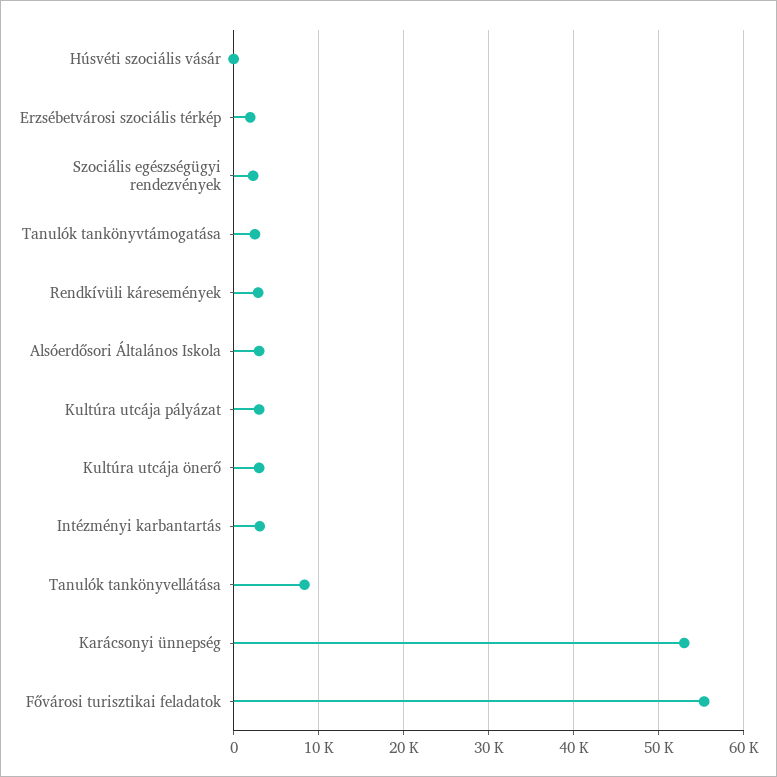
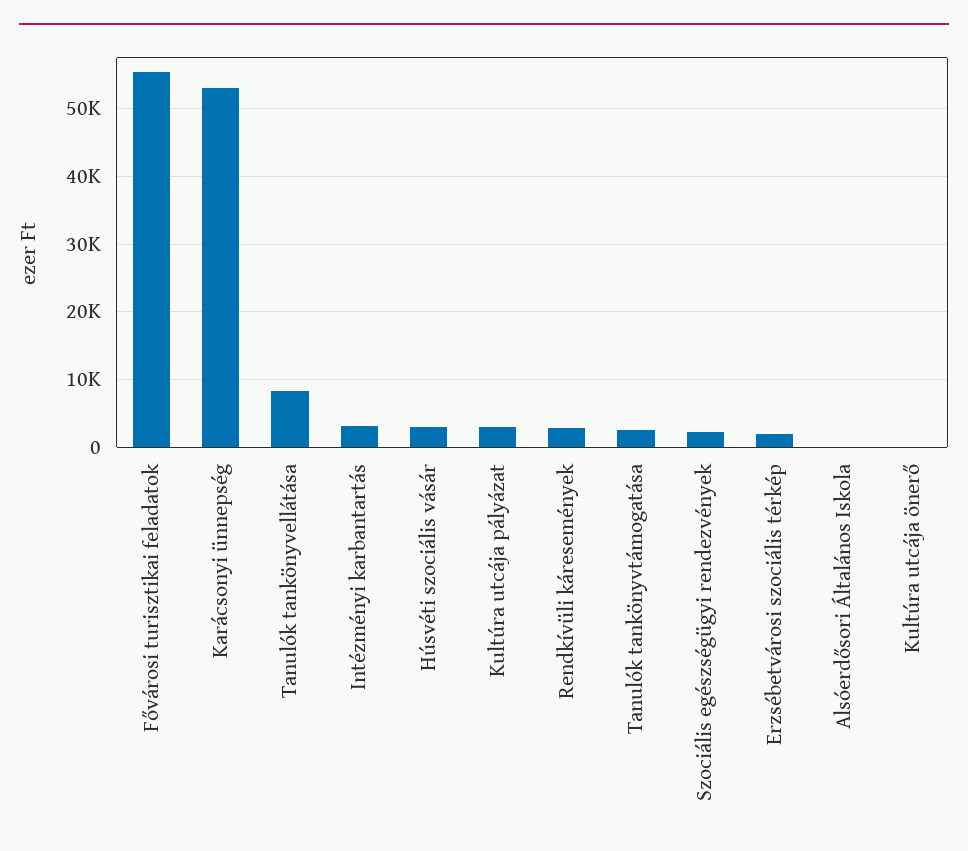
Húsvéti szociális vásár: 0 -> 3000
Alsóerdősori Általános Iskola: 3000 -> 0
Kultúra utcája önerő: 3000 -> 0

